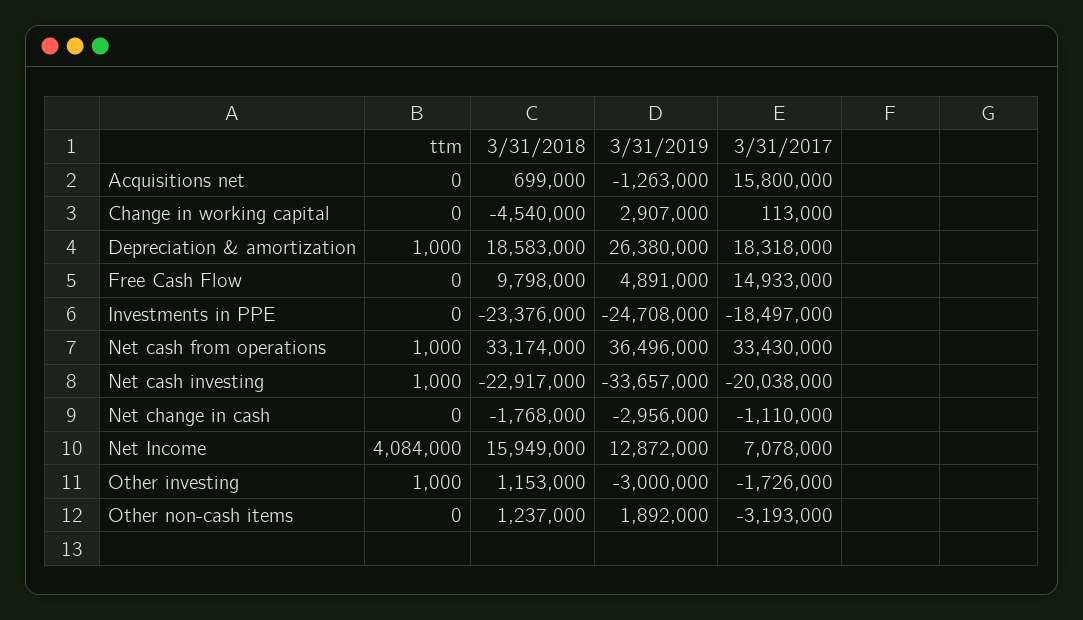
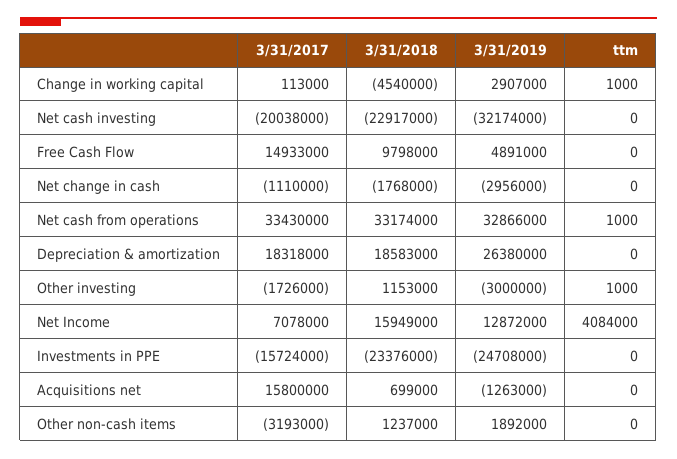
ttm, Change in working capital: 0 -> 1000
ttm, Depreciation & amortization: 1000 -> 0
3/31/2017, Investments in PPE: -18497000 -> -15724000
3/31/2019, Net cash from operations: 36496000 -> 32866000
ttm, Net cash investing: 1000 -> 0
3/31/2019, Net cash investing: -33657000 -> -32174000

